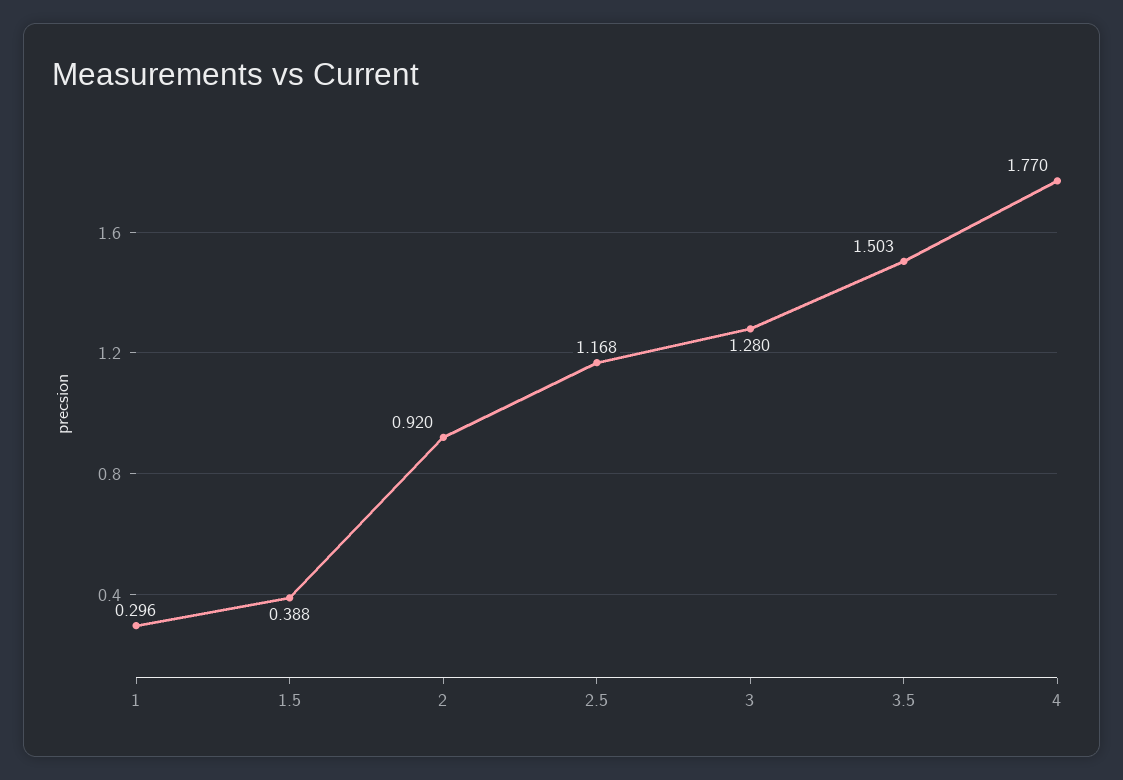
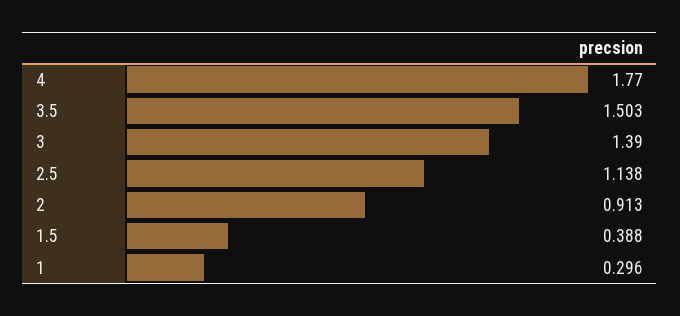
2: 0.92 -> 0.913
2.5: 1.168 -> 1.138
3: 1.28 -> 1.39

